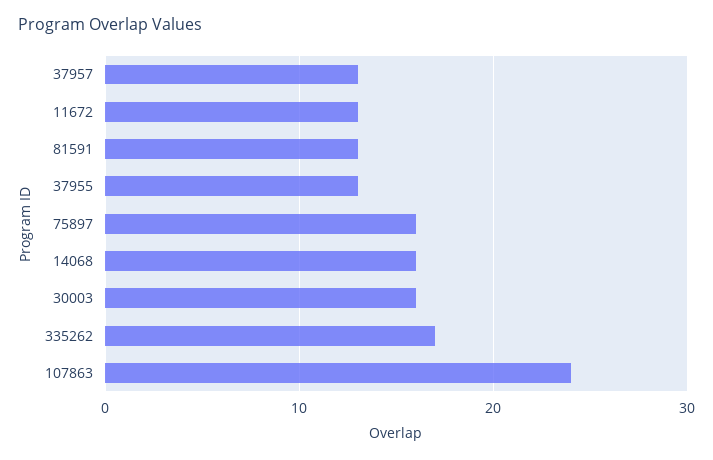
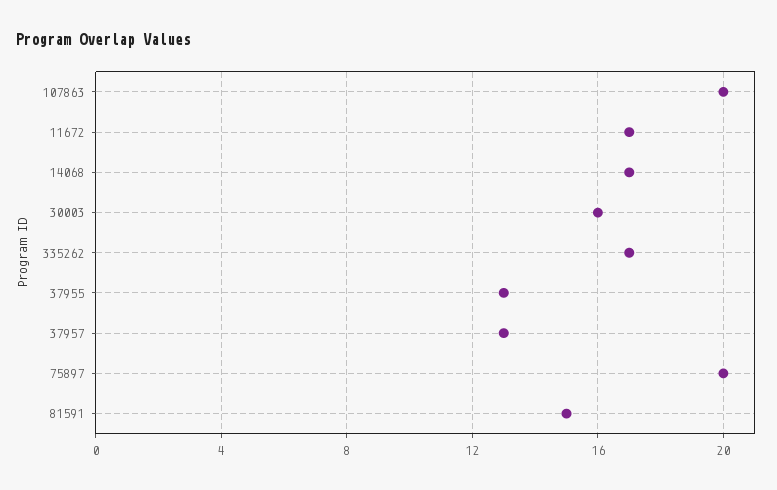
11672: 13 -> 17
81591: 13 -> 15
75897: 16 -> 20
14068: 16 -> 17
107863: 24 -> 20

